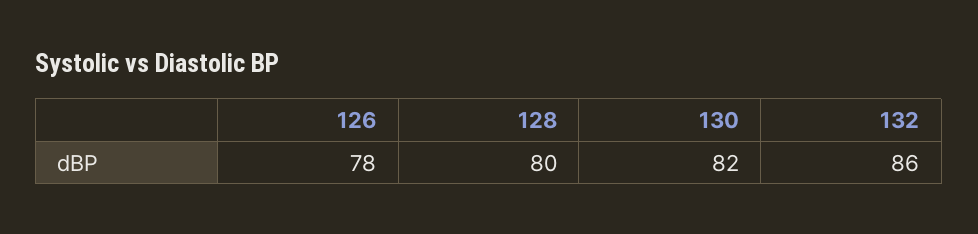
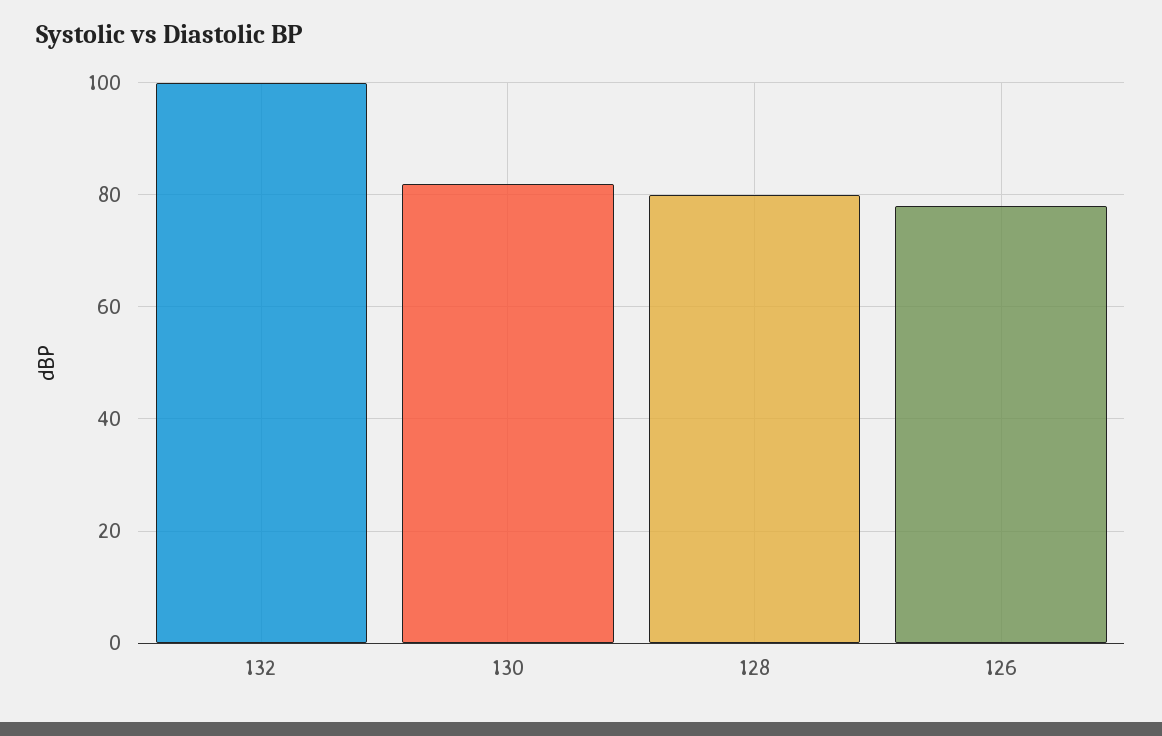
132: 86 -> 100

